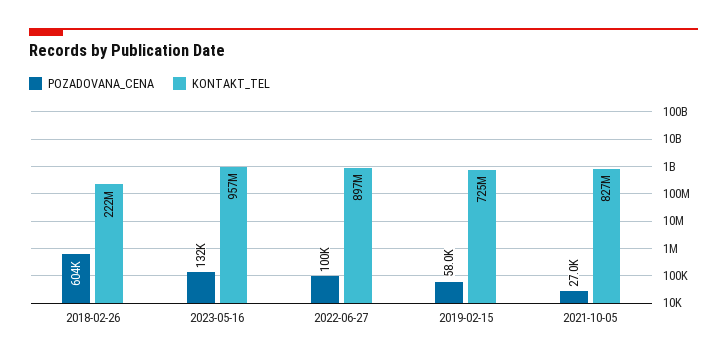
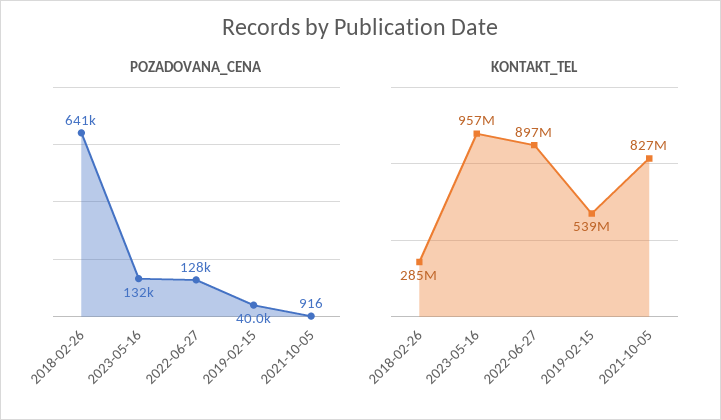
POZADOVANA_CENA, 2018-02-26: 604000 -> 641000
KONTAKT_TEL, 2018-02-26: 222000000 -> 285000000
POZADOVANA_CENA, 2022-06-27: 100000 -> 128000
POZADOVANA_CENA, 2019-02-15: 58000 -> 40000
KONTAKT_TEL, 2019-02-15: 725000000 -> 539000000
POZADOVANA_CENA, 2021-10-05: 27000 -> 916

